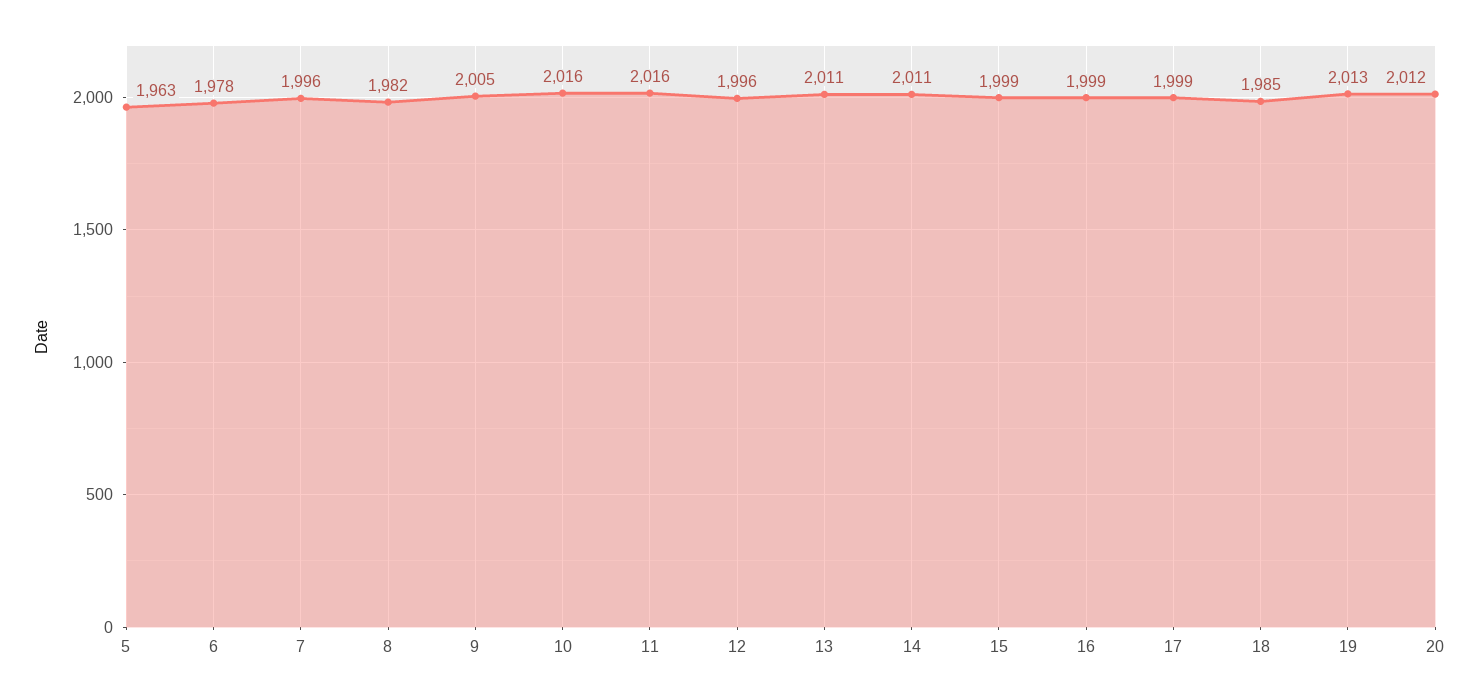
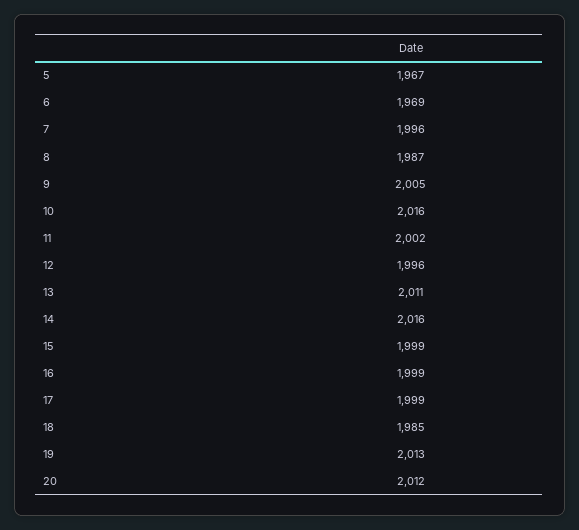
5: 1963 -> 1967
6: 1978 -> 1969
8: 1982 -> 1987
11: 2016 -> 2002
14: 2011 -> 2016

